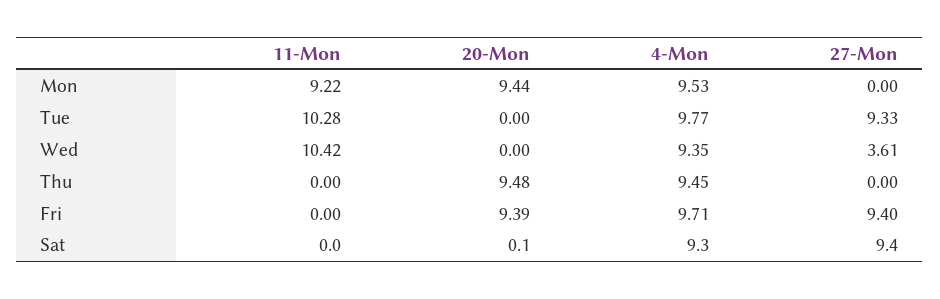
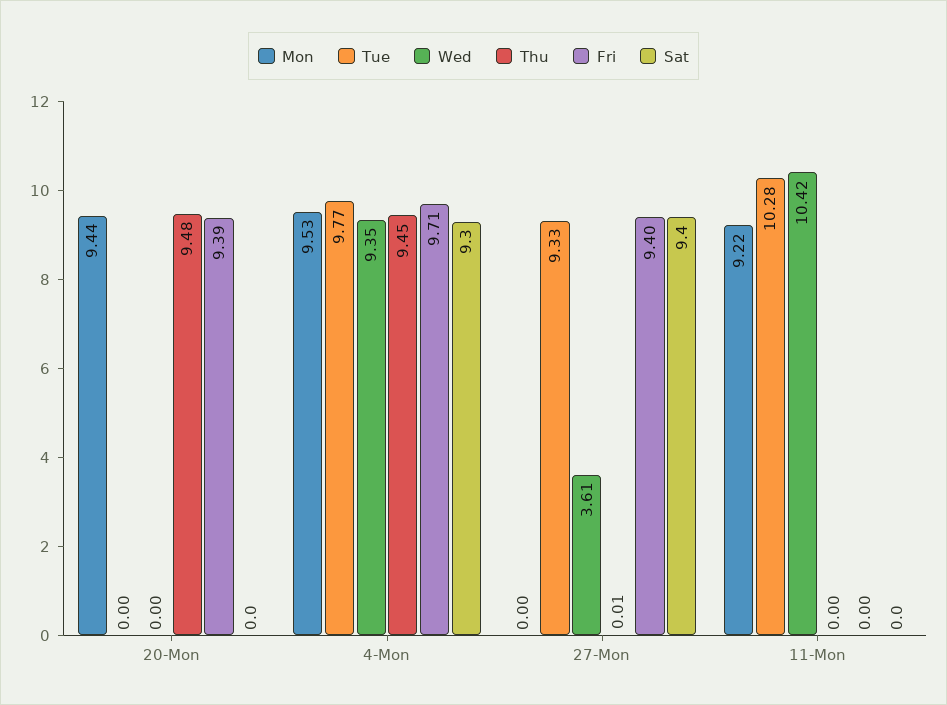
Thu, 27-Mon: 0 -> 0.01
Sat, 20-Mon: 0.1 -> 0

